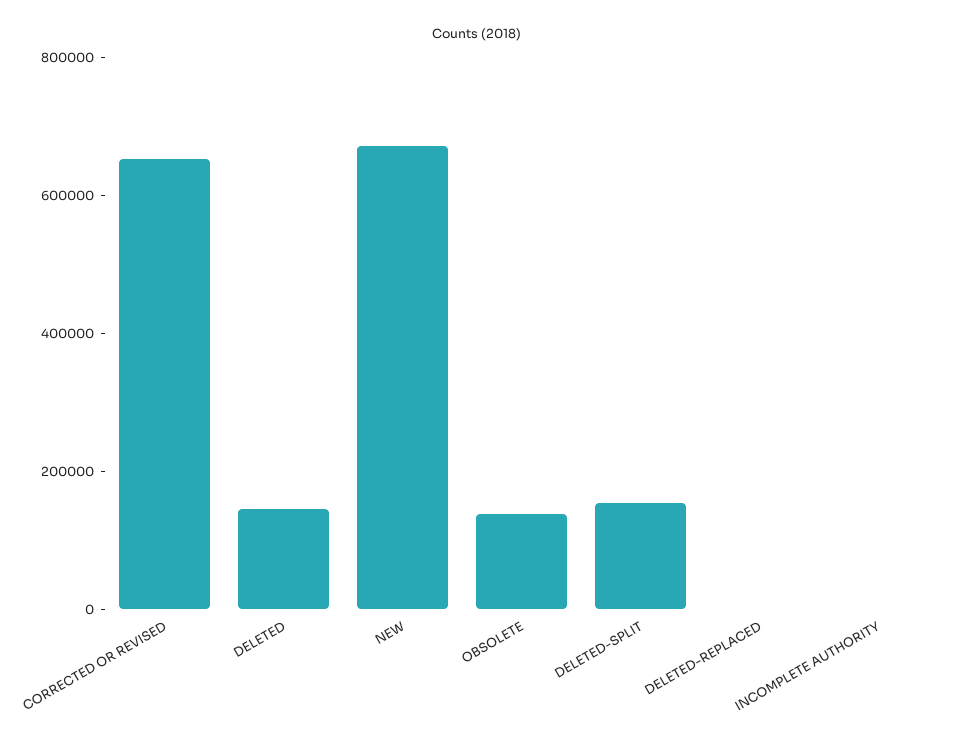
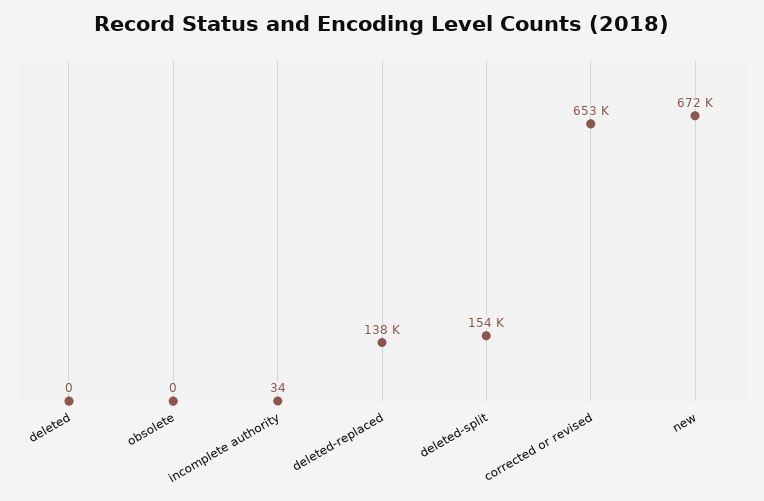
DELETED: 150000 -> 0
OBSOLETE: 150000 -> 0
DELETED-REPLACED: 0 -> 138000

